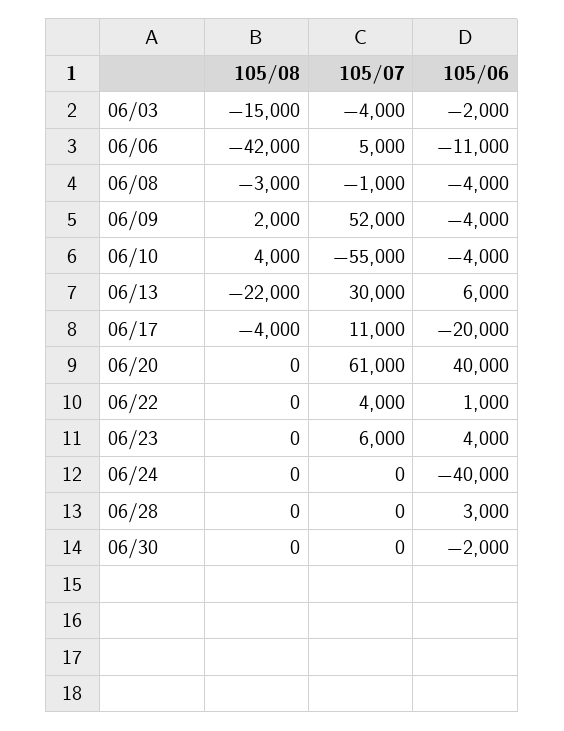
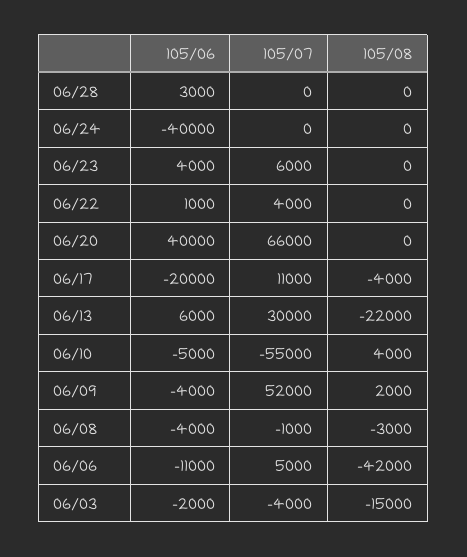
105/06, 06/10: -4000 -> -5000
105/07, 06/20: 61000 -> 66000
105/08, 06/30: 0 -> none
105/07, 06/30: 0 -> none
105/06, 06/30: -2000 -> none

